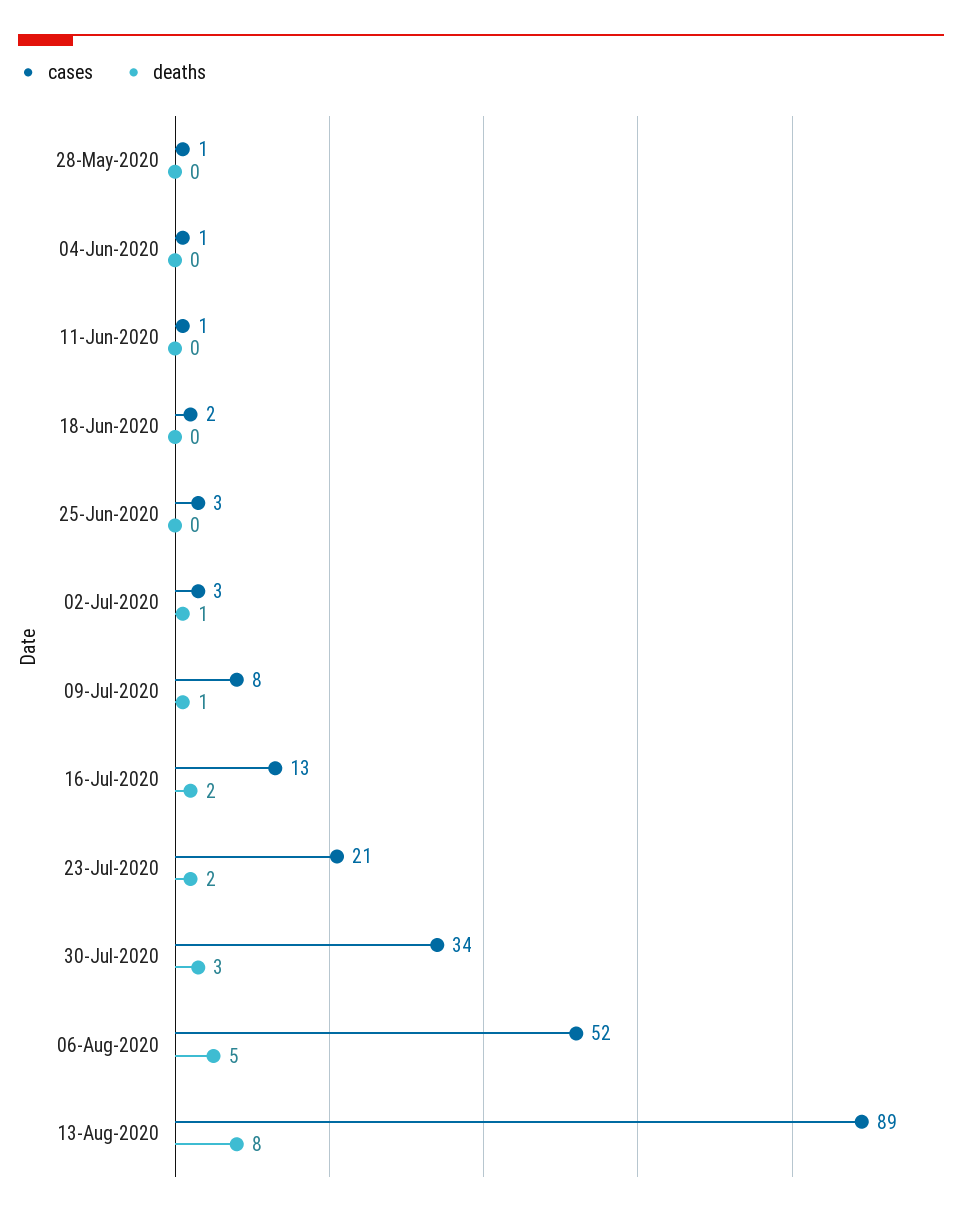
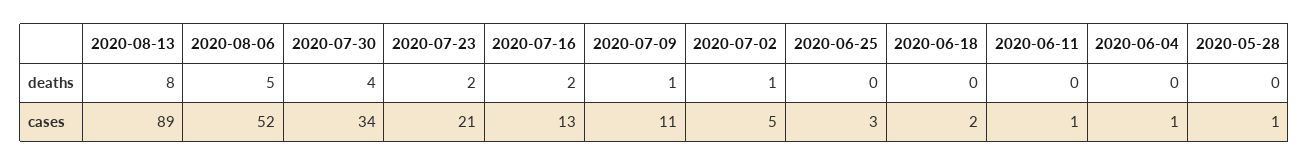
cases, 02-Jul-2020: 3 -> 5
cases, 09-Jul-2020: 8 -> 11
deaths, 30-Jul-2020: 3 -> 4

